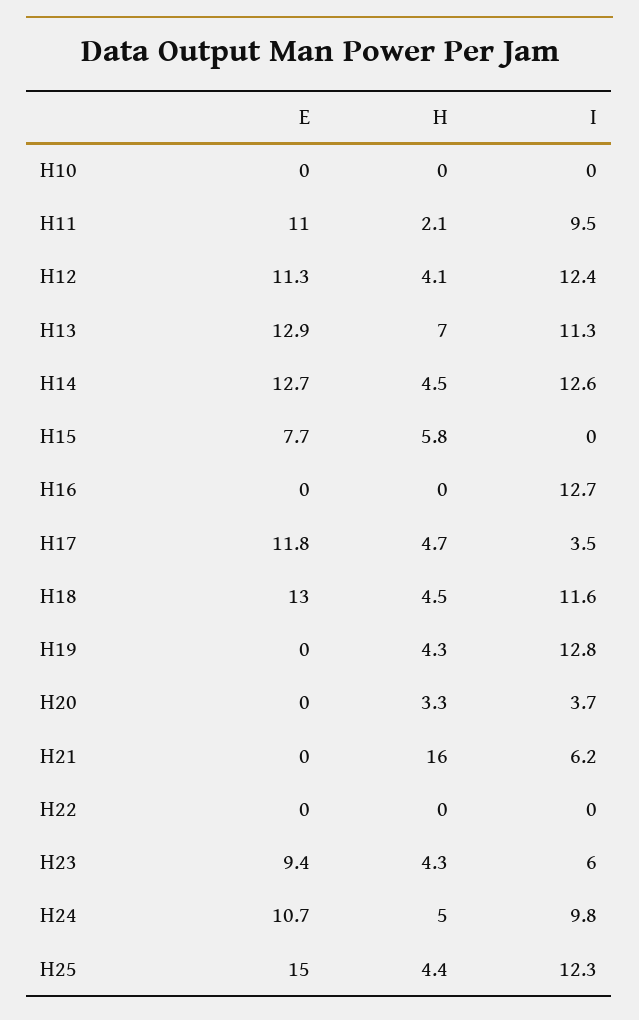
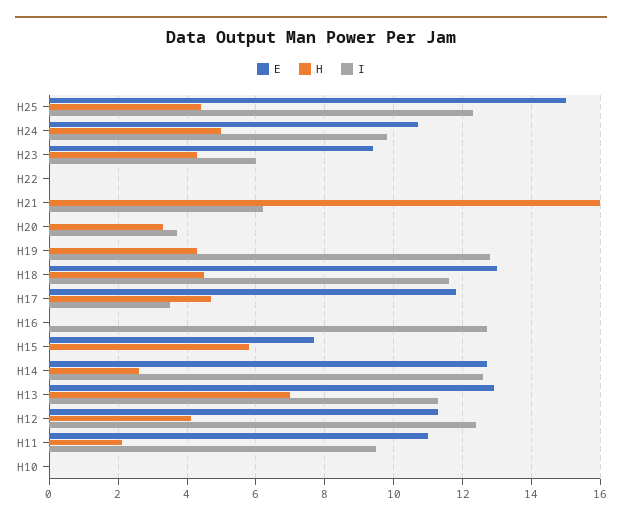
H, H14: 4.5 -> 2.5

